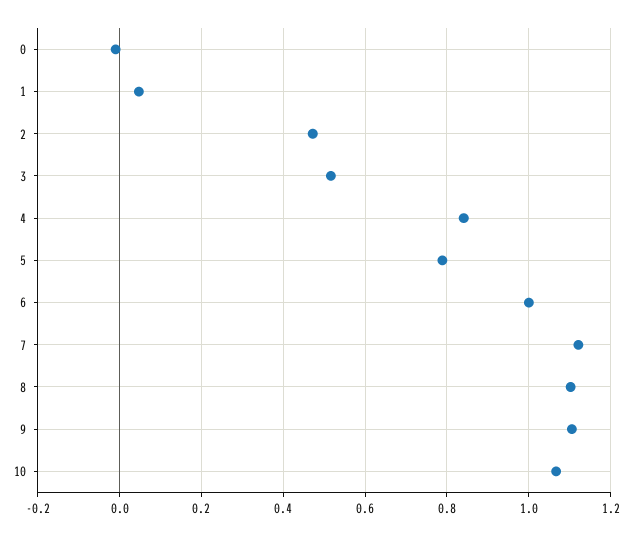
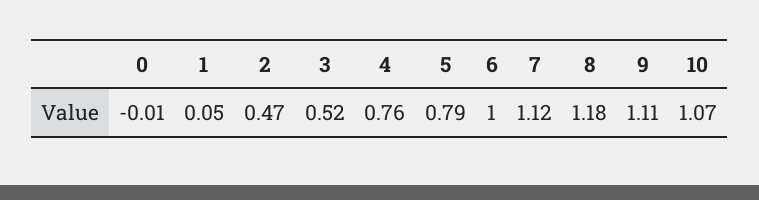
4: 0.84 -> 0.76
8: 1.1 -> 1.18

